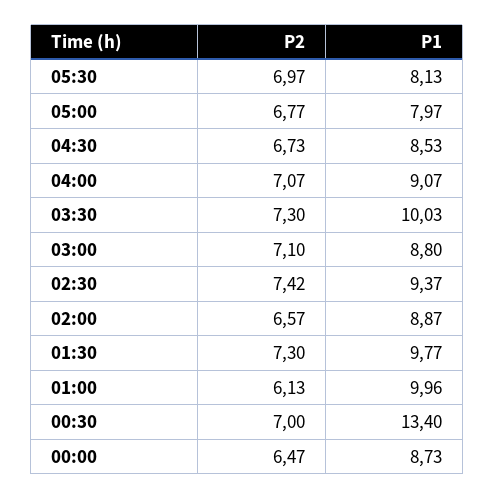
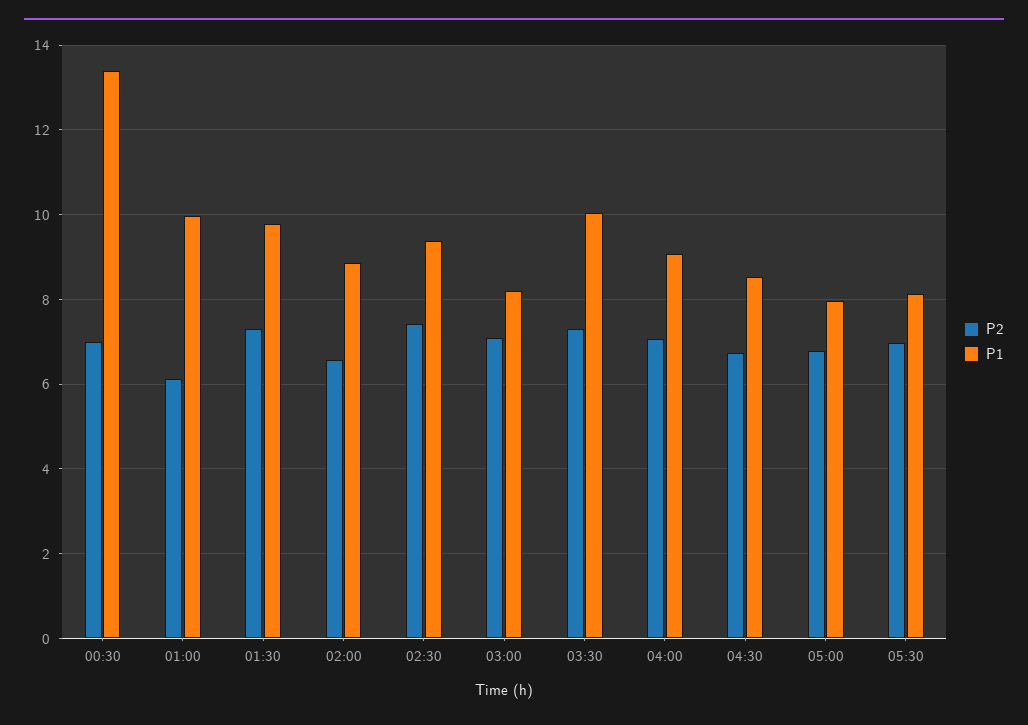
P1, 03:00: 8.8 -> 8.2
P2, 00:00: 6.47 -> none
P1, 00:00: 8.73 -> none

